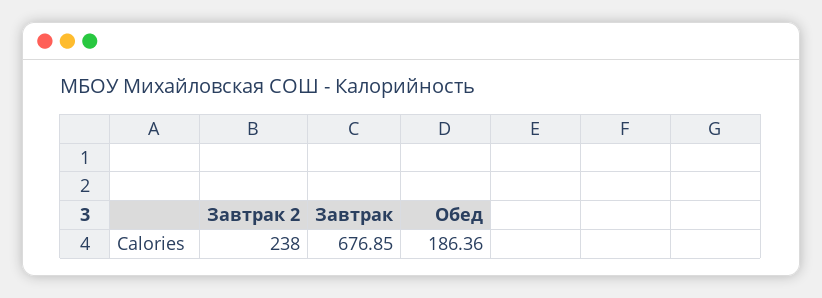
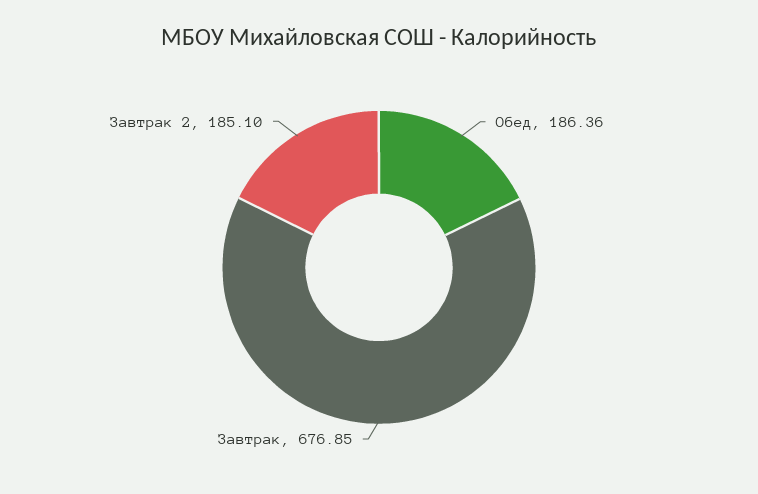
Завтрак 2: 238 -> 185.1

